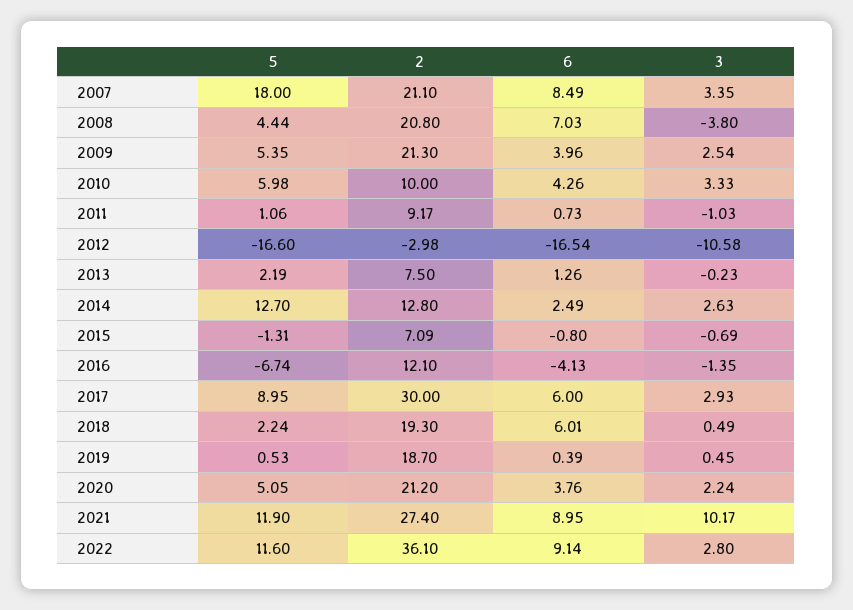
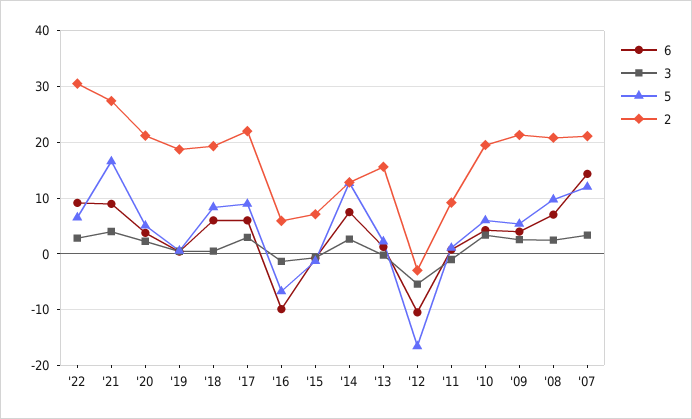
5, 2007: 18 -> 12
6, 2007: 8.49 -> 14
5, 2008: 4.44 -> 10
3, 2008: -3.8 -> 2
2, 2010: 10 -> 20
6, 2012: -16.54 -> -10
3, 2012: -10.58 -> -6
2, 2013: 7.5 -> 16
6, 2014: 2.49 -> 8
2, 2016: 12.1 -> 6
6, 2016: -4.13 -> -10
2, 2017: 30 -> 22
5, 2018: 2.24 -> 8
5, 2021: 11.9 -> 16
3, 2021: 10.17 -> 4
5, 2022: 11.6 -> 6
2, 2022: 36.1 -> 30

